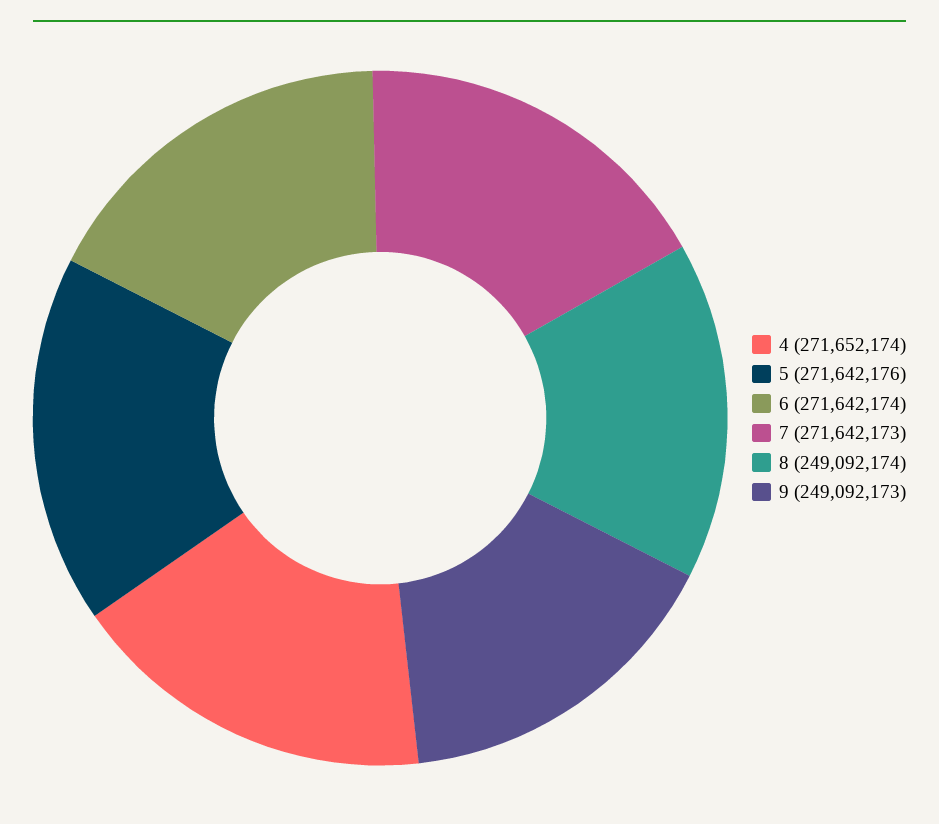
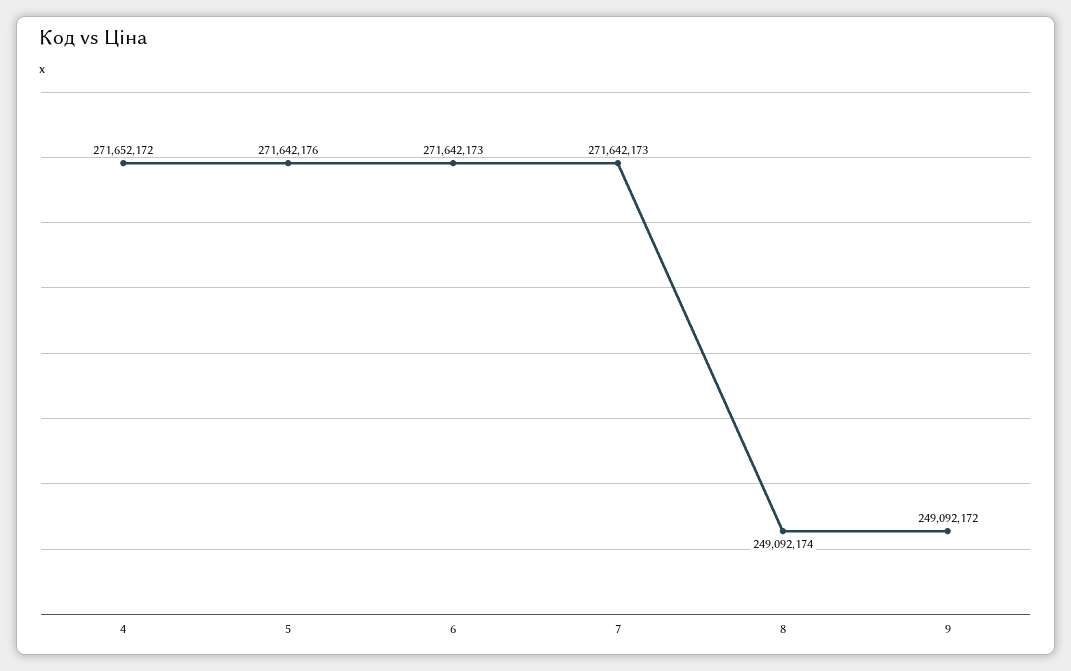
4: 271652174 -> 271652172
6: 271642174 -> 271642173
9: 249092173 -> 249092172

